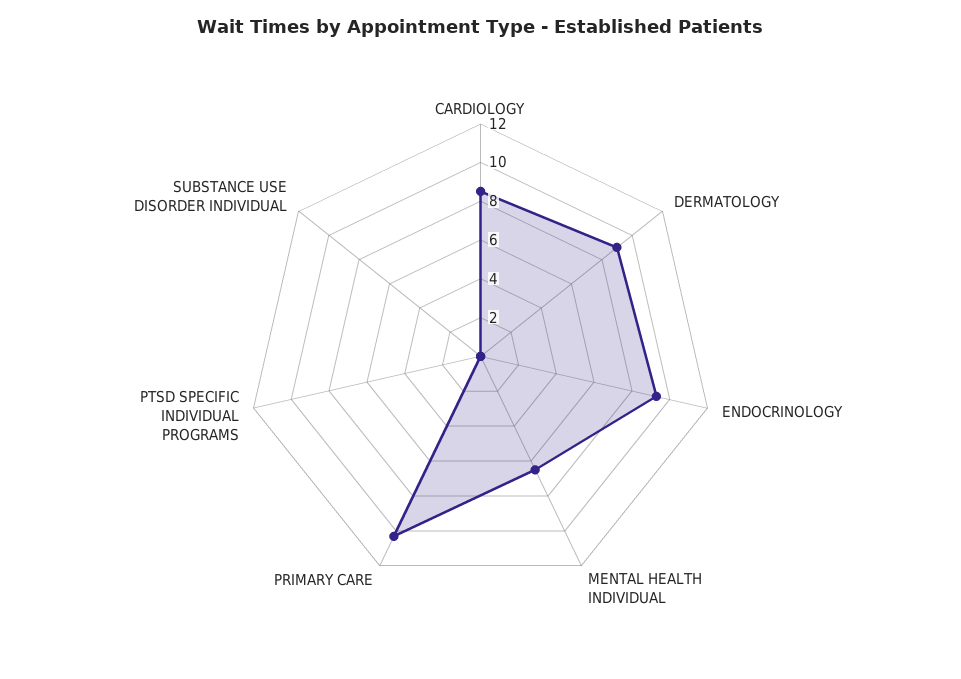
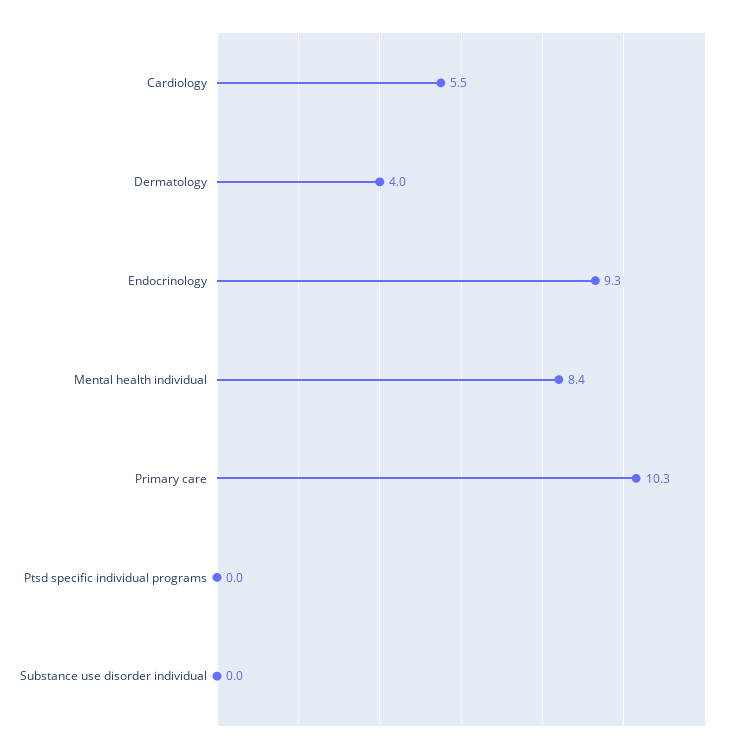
CARDIOLOGY: 8.5 -> 5.5
DERMATOLOGY: 9 -> 4
MENTAL HEALTH INDIVIDUAL: 6.5 -> 8.4

